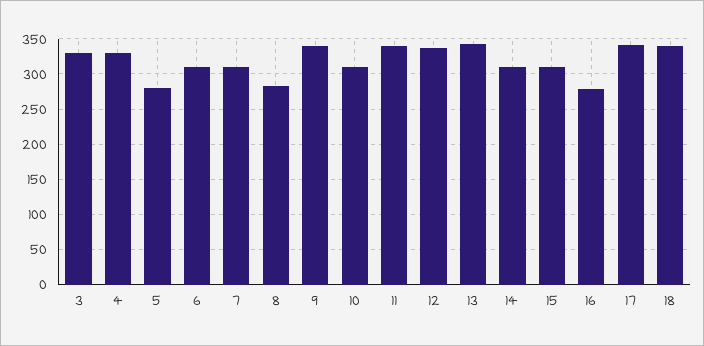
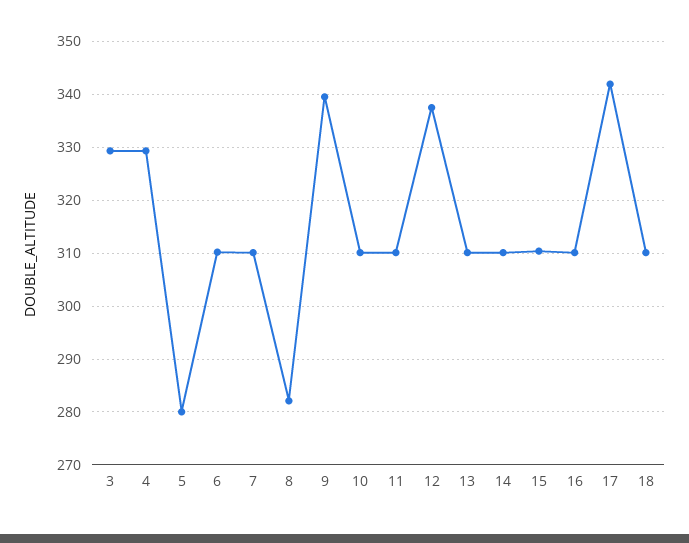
11: 340 -> 310
13: 340 -> 310
16: 280 -> 310
18: 340 -> 310

